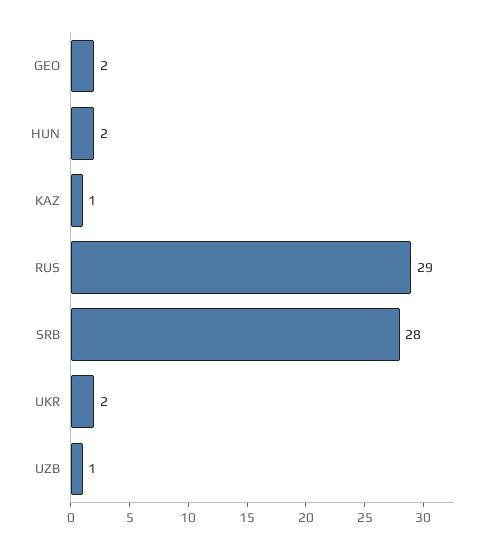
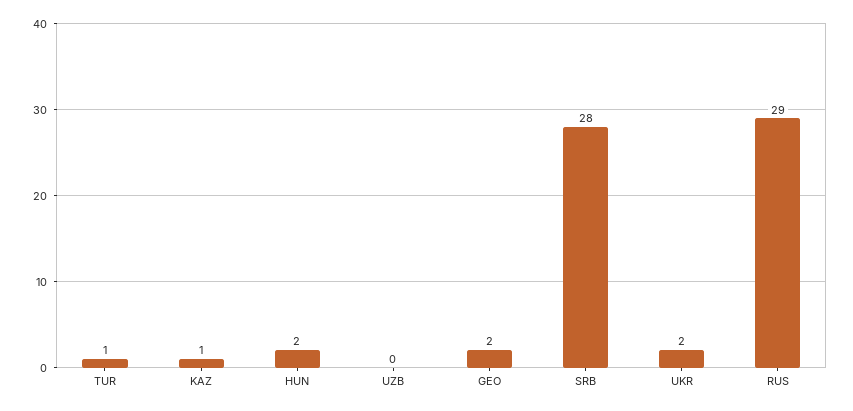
UZB: 1 -> 0
TUR: none -> 1

